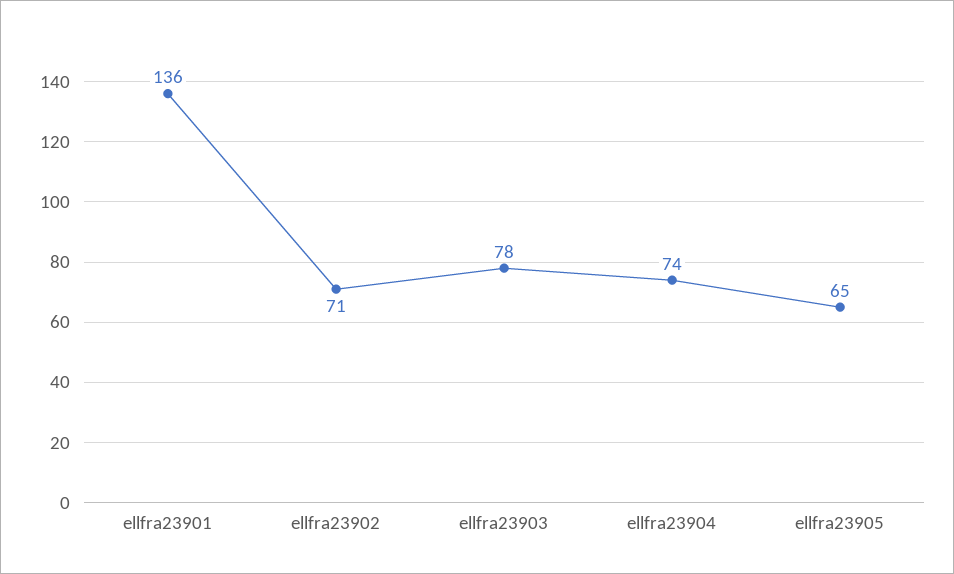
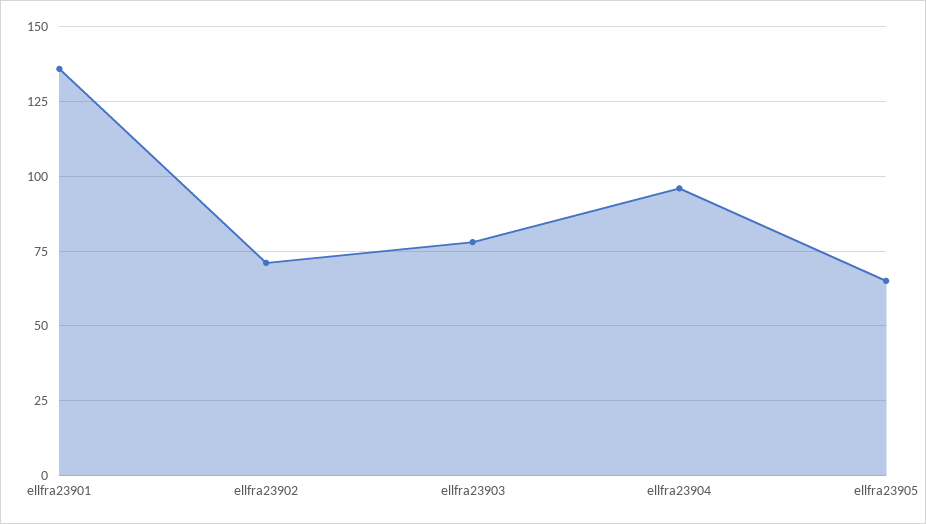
ellfra23904: 74 -> 95

